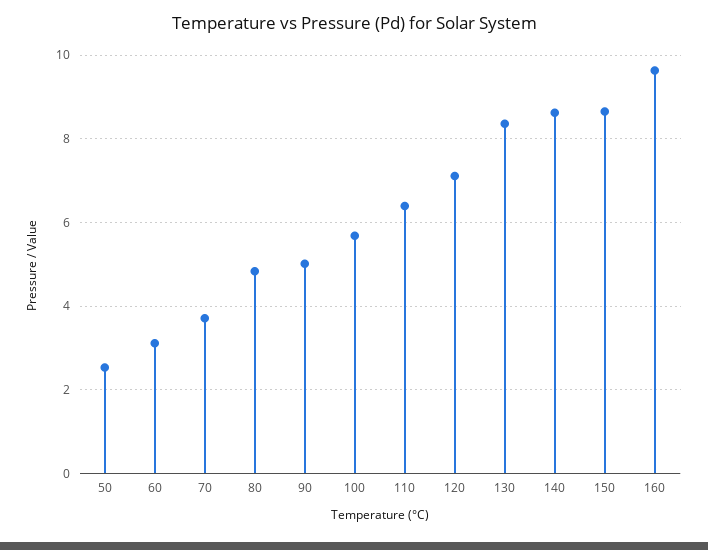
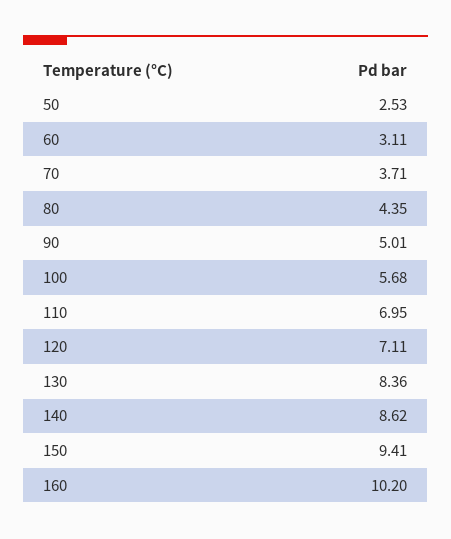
80: 4.8 -> 4.35
110: 6.4 -> 6.95
150: 8.6 -> 9.41
160: 9.6 -> 10.2

